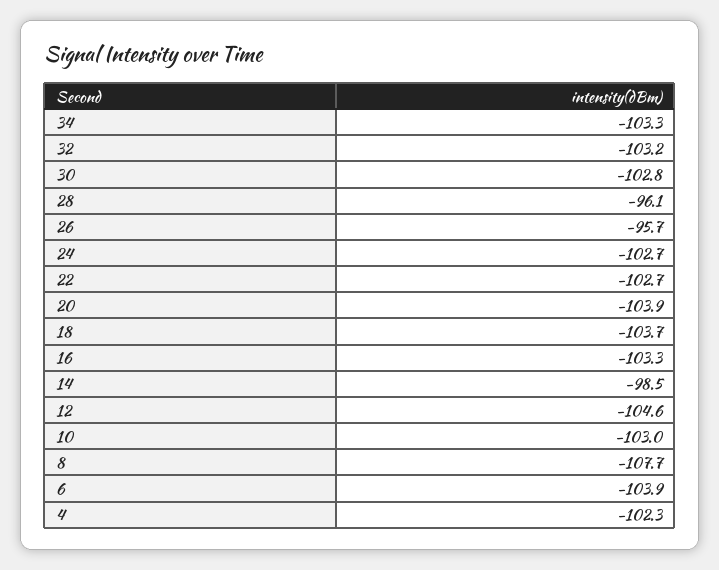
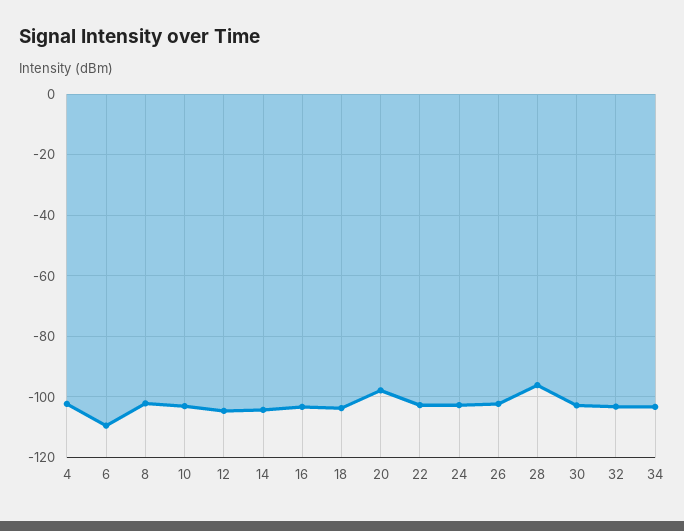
26: -95.7 -> -102
20: -103.9 -> -98
14: -98.5 -> -104
8: -107.7 -> -102
6: -103.9 -> -110

